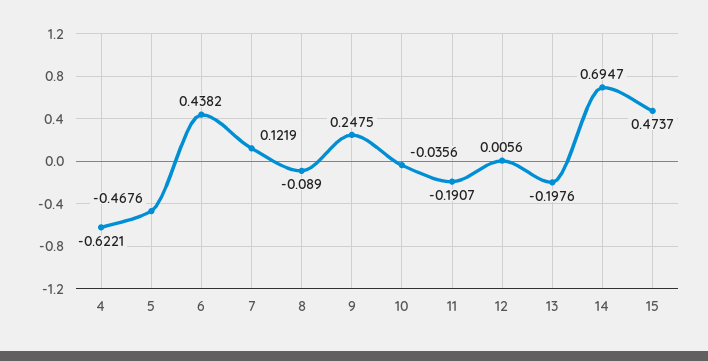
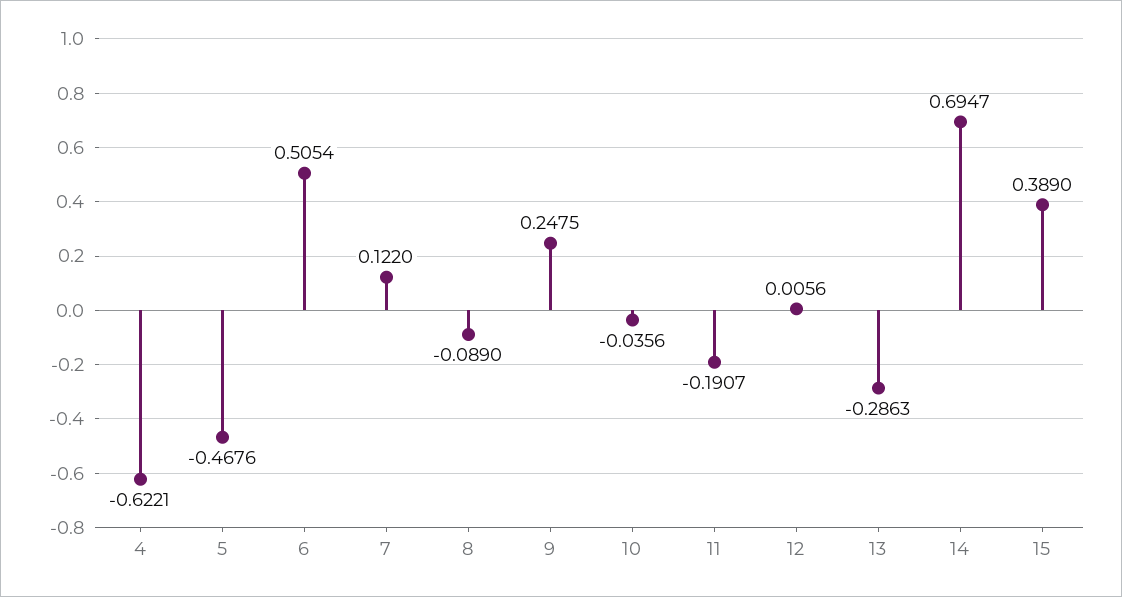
6: 0.4382 -> 0.5054
7: 0.1219 -> 0.122
13: -0.1976 -> -0.2863
15: 0.4737 -> 0.389

